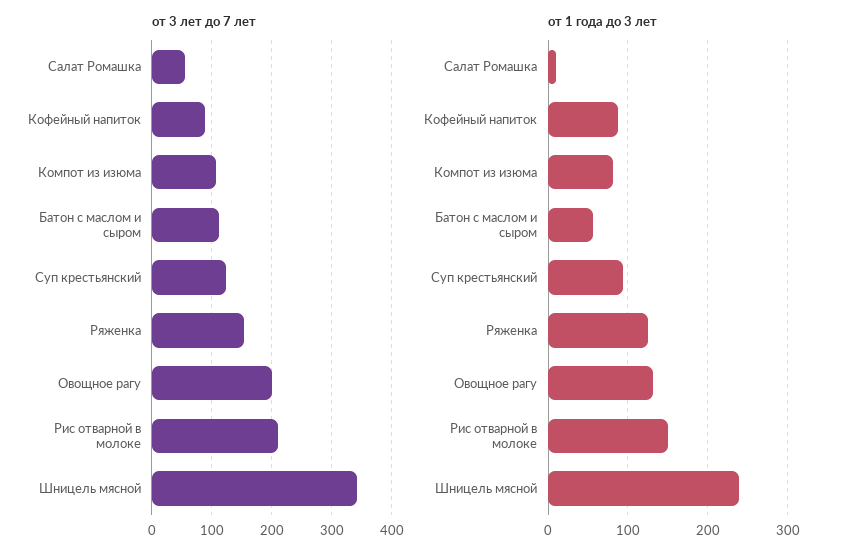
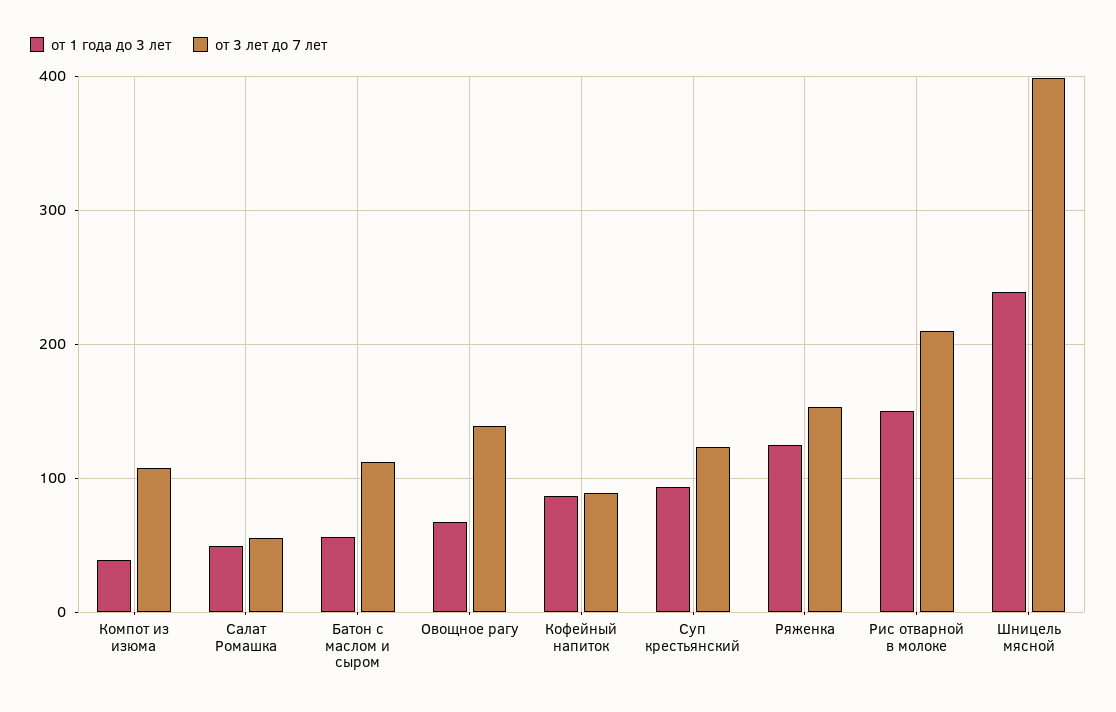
от 3 лет до 7 лет, Овощное рагу: 200 -> 140
от 3 лет до 7 лет, Шницель мясной: 340 -> 400
от 1 года до 3 лет, Салат Ромашка: 10 -> 50
от 1 года до 3 лет, Компот из изюма: 80 -> 40
от 1 года до 3 лет, Овощное рагу: 130 -> 70

